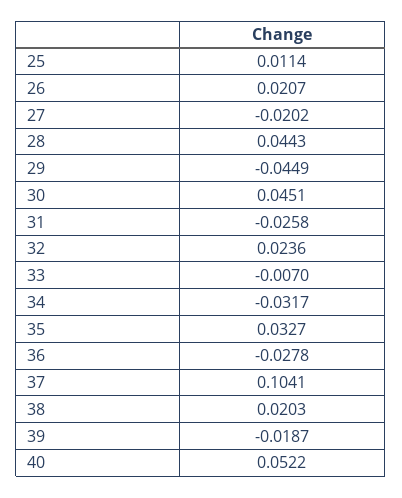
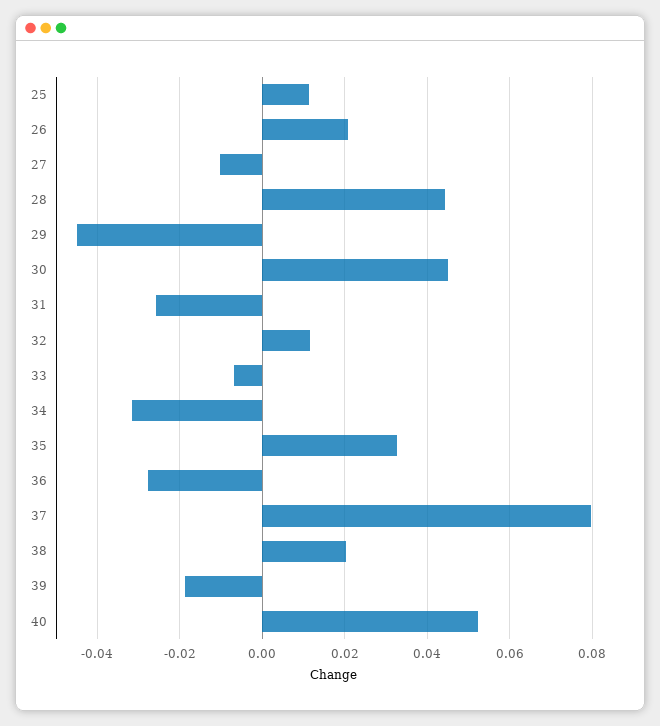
27: -0.0202 -> -0.01
32: 0.0236 -> 0.012
37: 0.1041 -> 0.08

